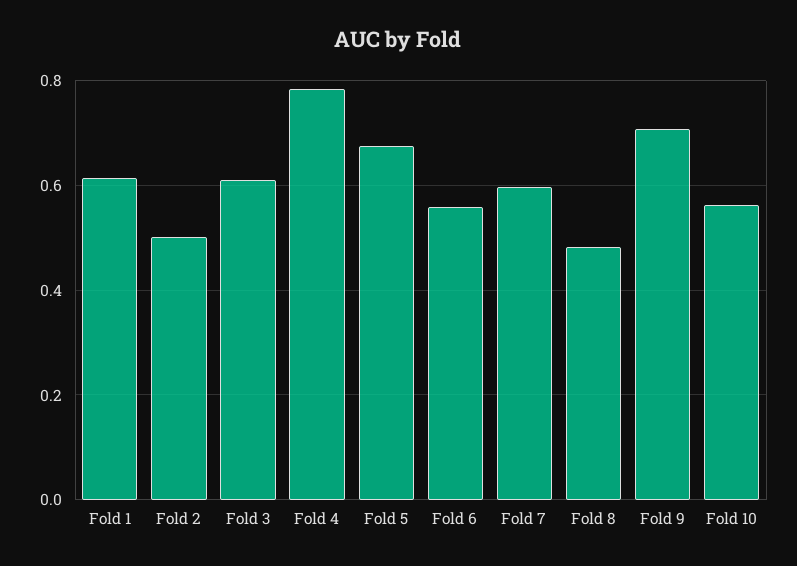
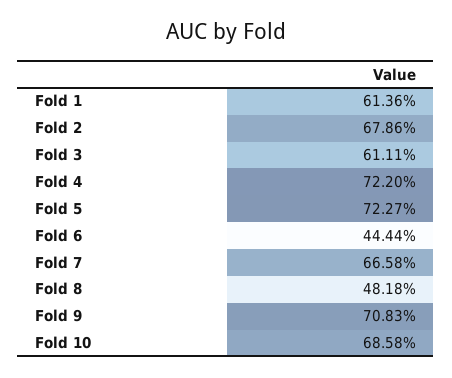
Fold 2: 0.5 -> 0.6786
Fold 4: 0.78 -> 0.722
Fold 5: 0.68 -> 0.7227
Fold 6: 0.56 -> 0.4444
Fold 7: 0.6 -> 0.6658
Fold 10: 0.56 -> 0.6858

